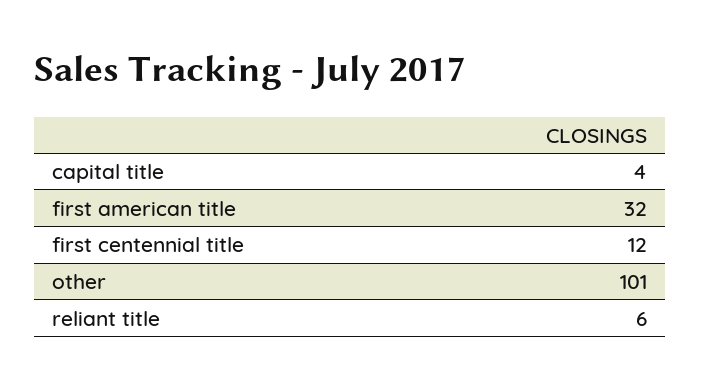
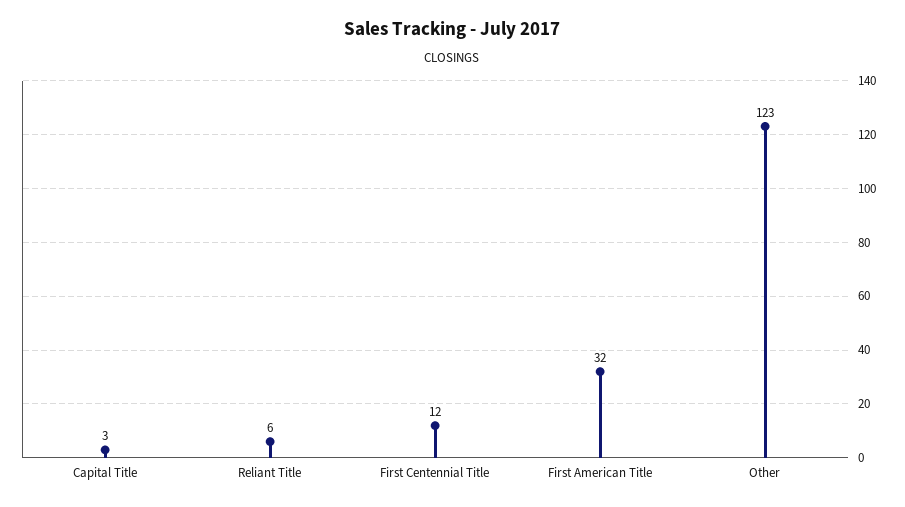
capital title: 4 -> 3
other: 101 -> 123

